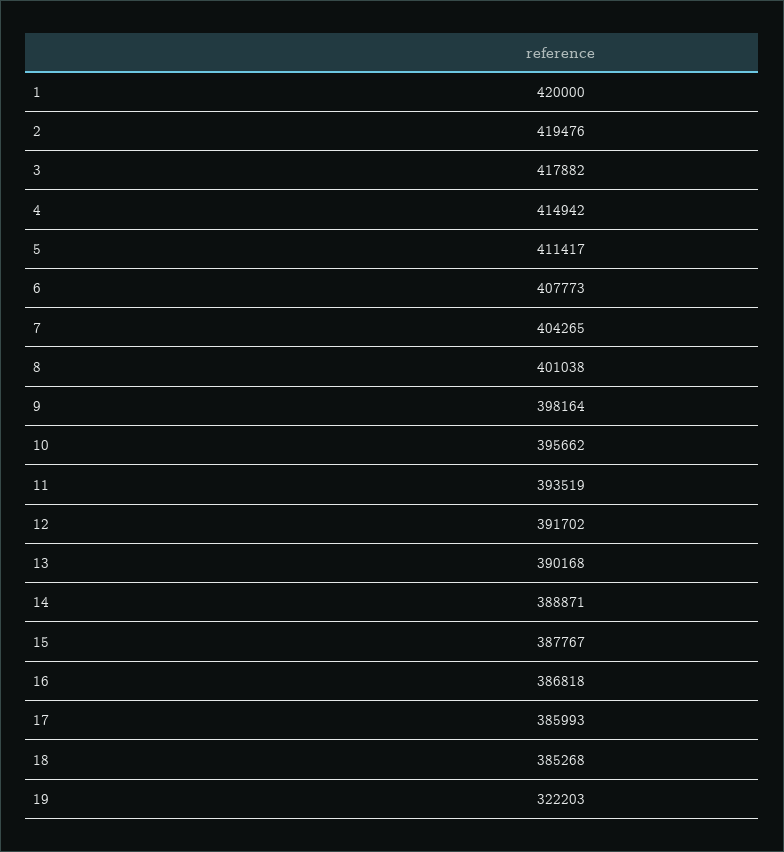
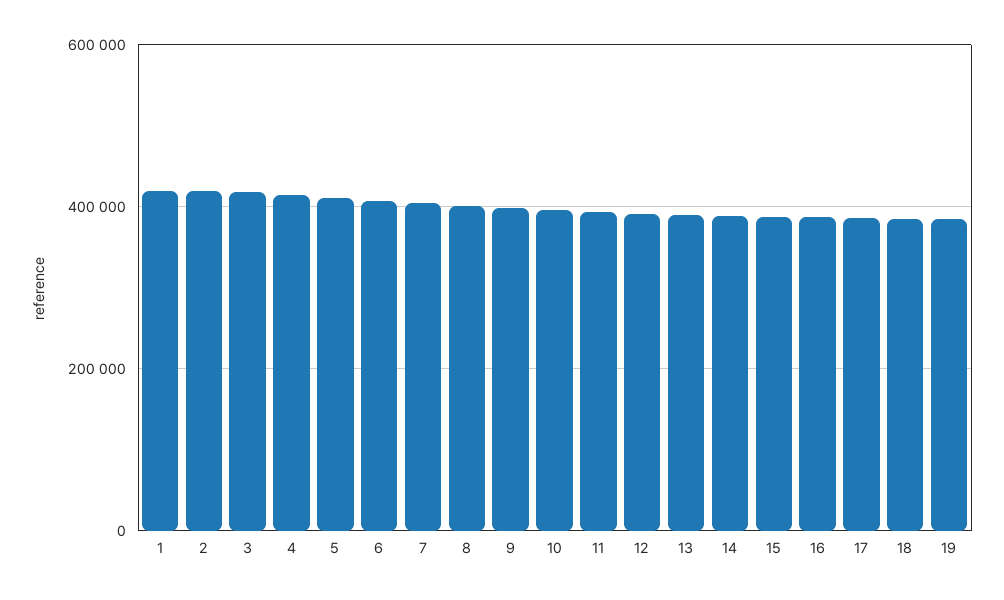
19: 322203 -> 380000

